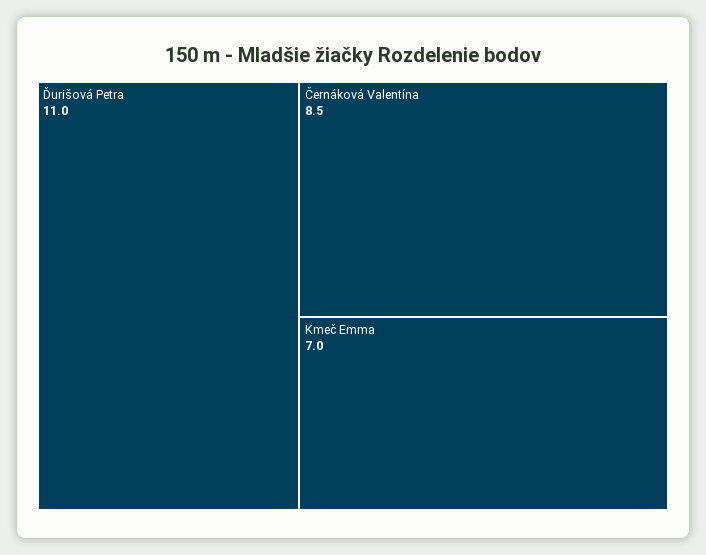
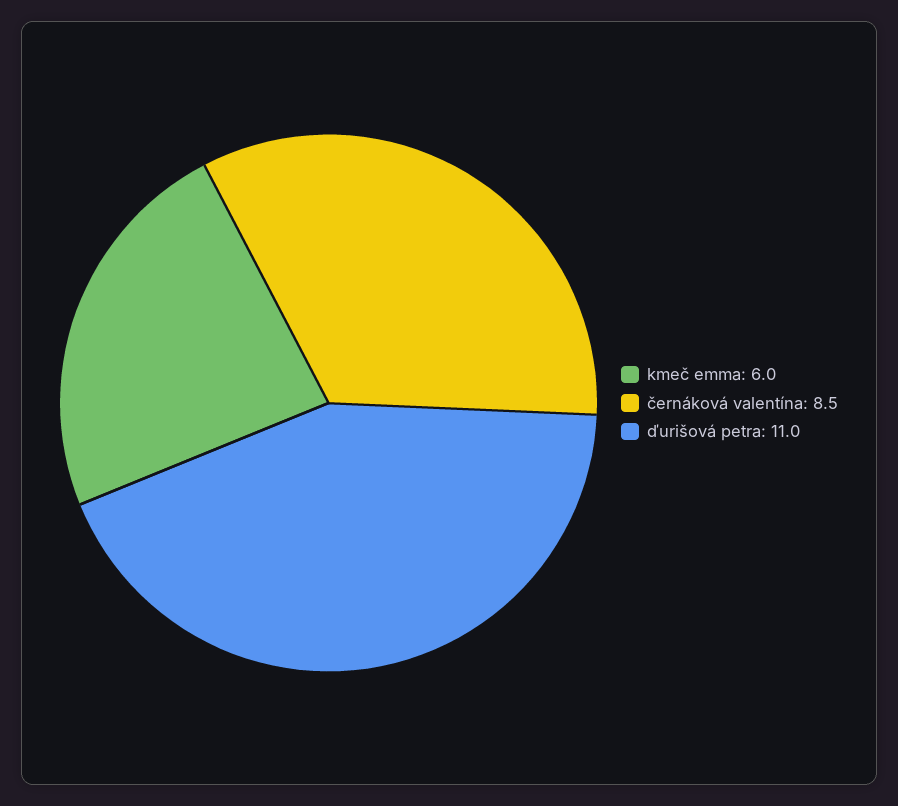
Kmeč Emma: 7 -> 6

